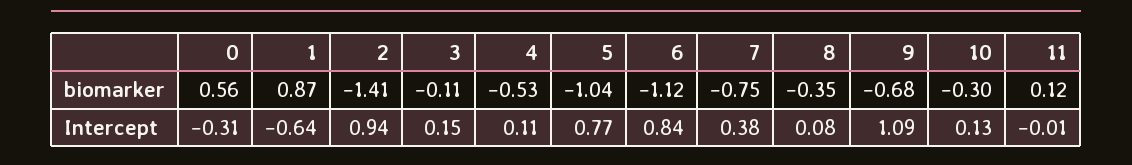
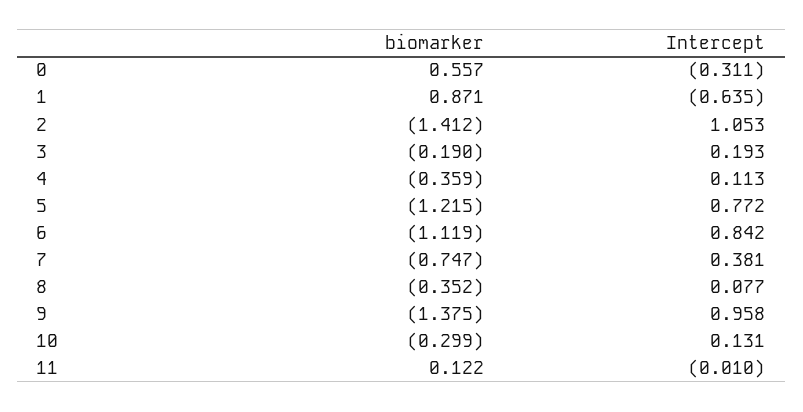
3, biomarker: -0.11 -> -0.19
4, biomarker: -0.53 -> -0.359
5, biomarker: -1.04 -> -1.215
9, biomarker: -0.68 -> -1.375
2, Intercept: 0.94 -> 1.053
3, Intercept: 0.15 -> 0.193
9, Intercept: 1.09 -> 0.958

